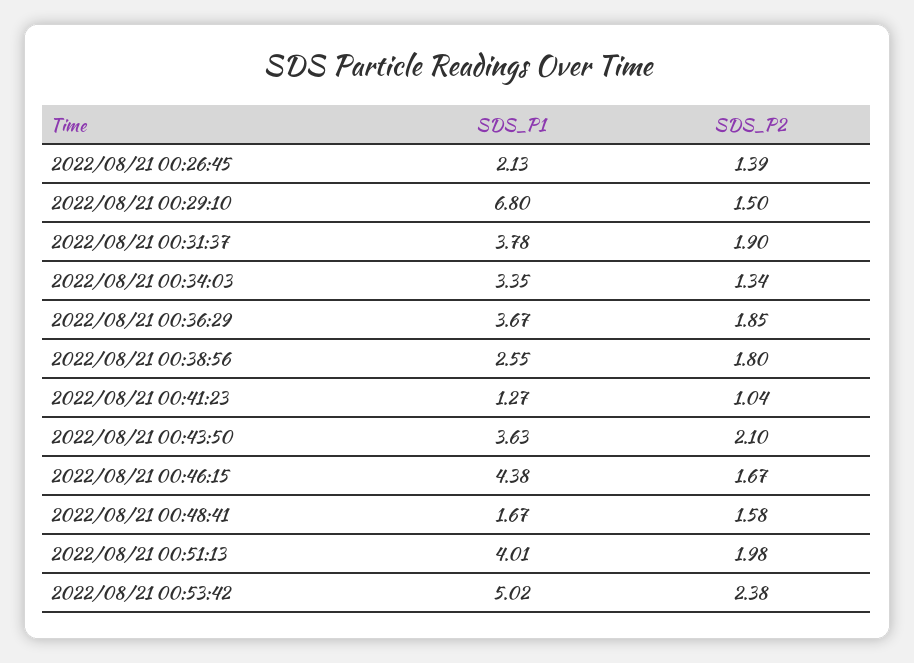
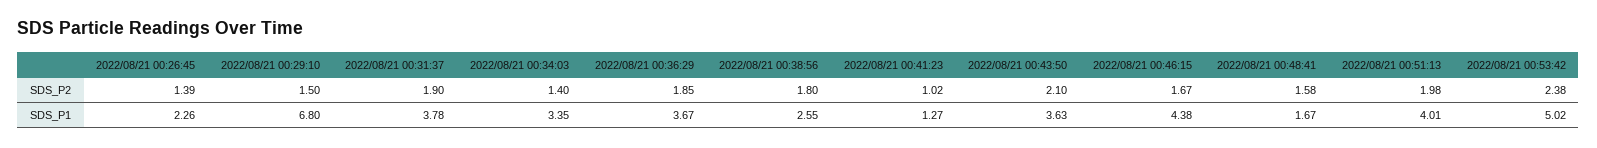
SDS_P1, 2022/08/21 00:26:45: 2.13 -> 2.26
SDS_P2, 2022/08/21 00:34:03: 1.34 -> 1.4
SDS_P2, 2022/08/21 00:41:23: 1.04 -> 1.02

